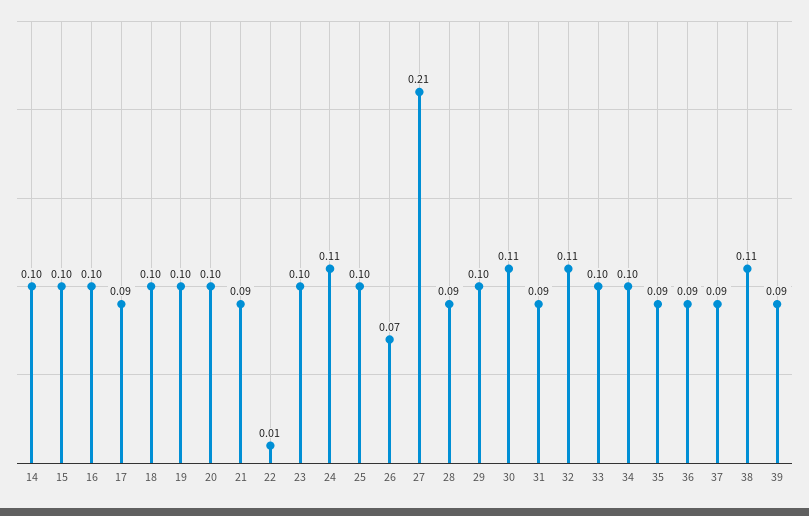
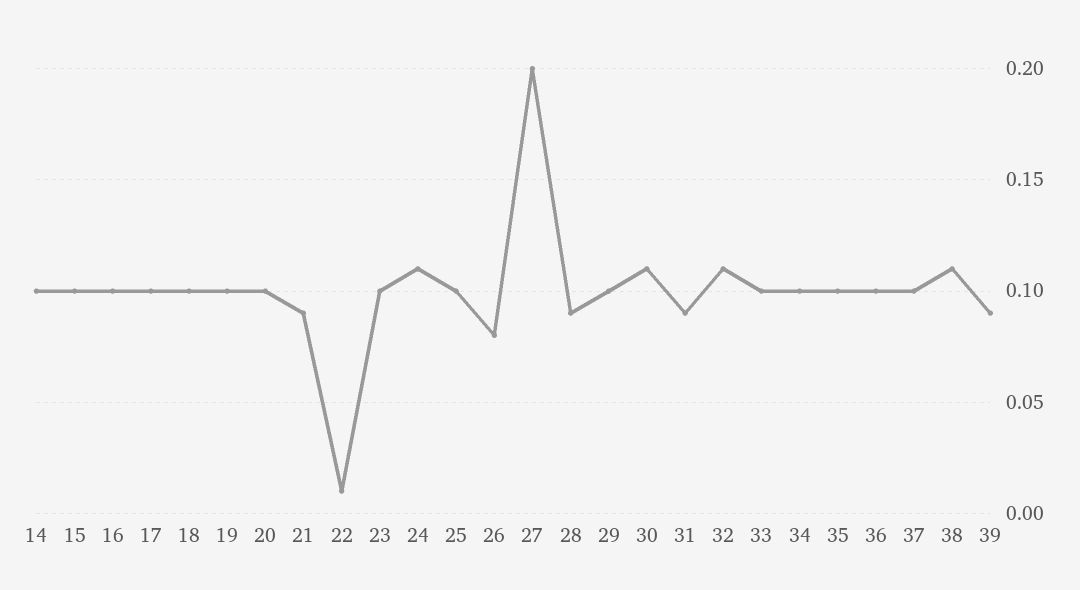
17: 0.09 -> 0.1
26: 0.07 -> 0.08
27: 0.21 -> 0.2
35: 0.09 -> 0.1
36: 0.09 -> 0.1
37: 0.09 -> 0.1

